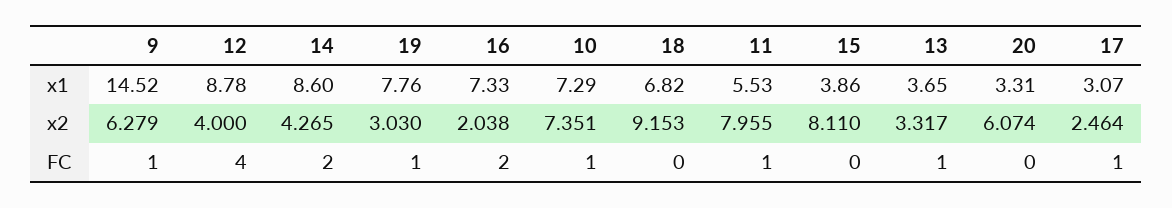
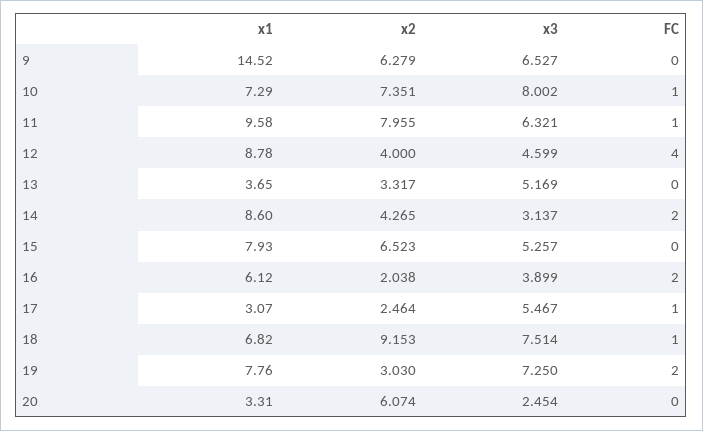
16, x1: 7.33 -> 6.12
11, x1: 5.53 -> 9.58
15, x1: 3.86 -> 7.93
15, x2: 8.11 -> 6.523
9, FC: 1 -> 0
19, FC: 1 -> 2
18, FC: 0 -> 1
13, FC: 1 -> 0
9, x3: none -> 6.527
10, x3: none -> 8.002
11, x3: none -> 6.321
12, x3: none -> 4.599
13, x3: none -> 5.169
14, x3: none -> 3.137
15, x3: none -> 5.257
16, x3: none -> 3.899
17, x3: none -> 5.467
18, x3: none -> 7.514
19, x3: none -> 7.25
20, x3: none -> 2.454

